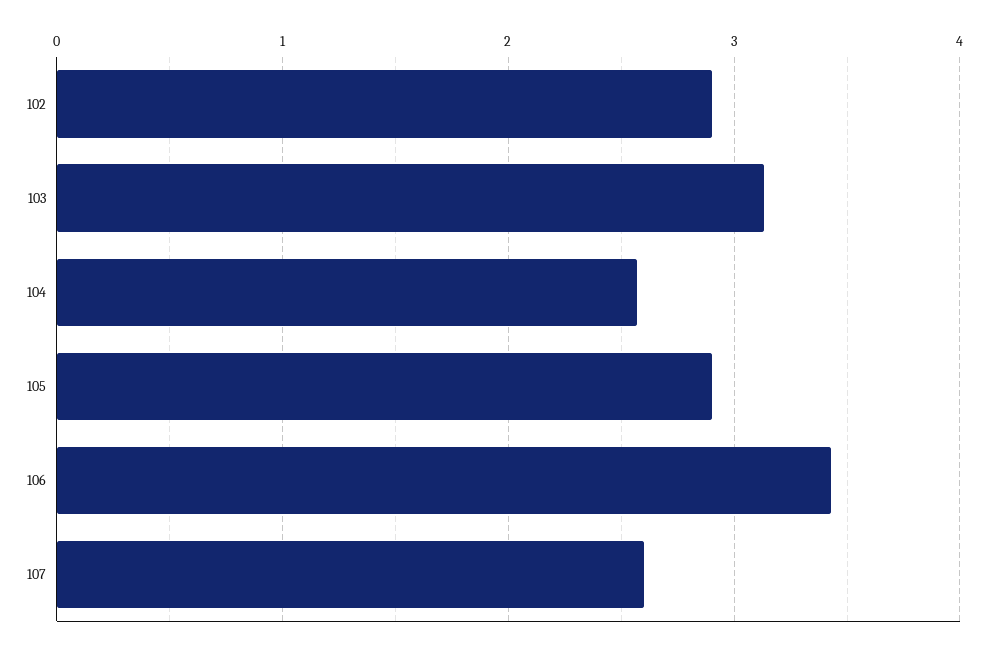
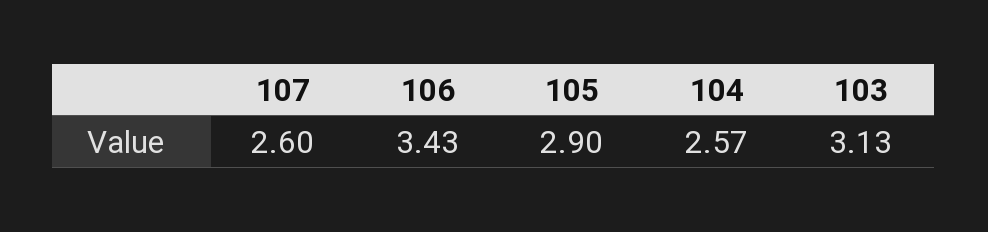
102: 2.9 -> none

